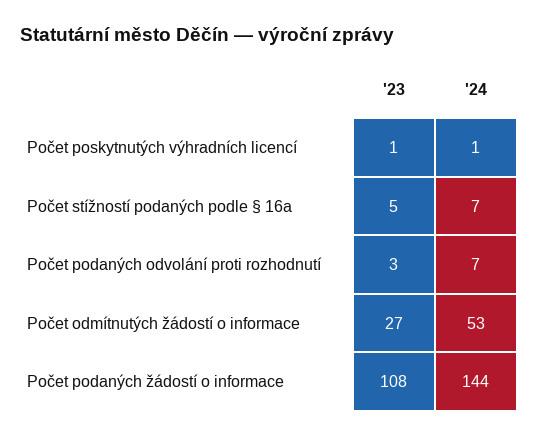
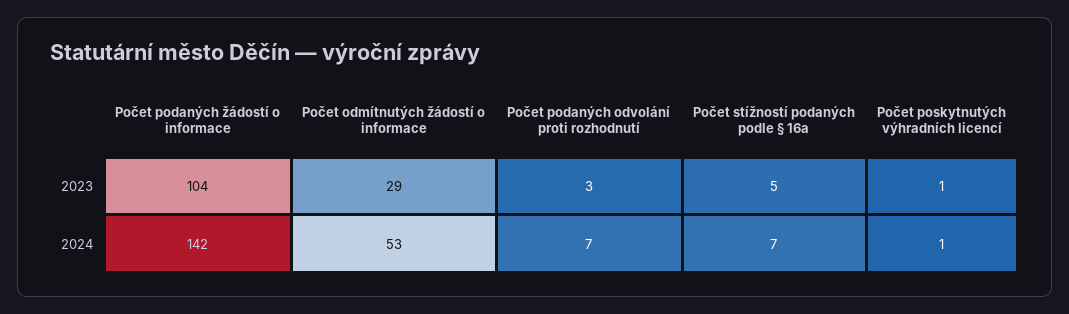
'23, Počet odmítnutých žádostí o informace: 27 -> 29
'23, Počet podaných žádostí o informace: 108 -> 104
'24, Počet podaných žádostí o informace: 144 -> 142

